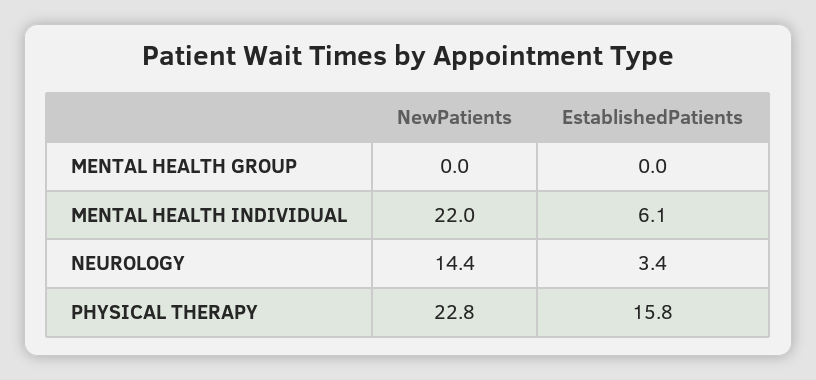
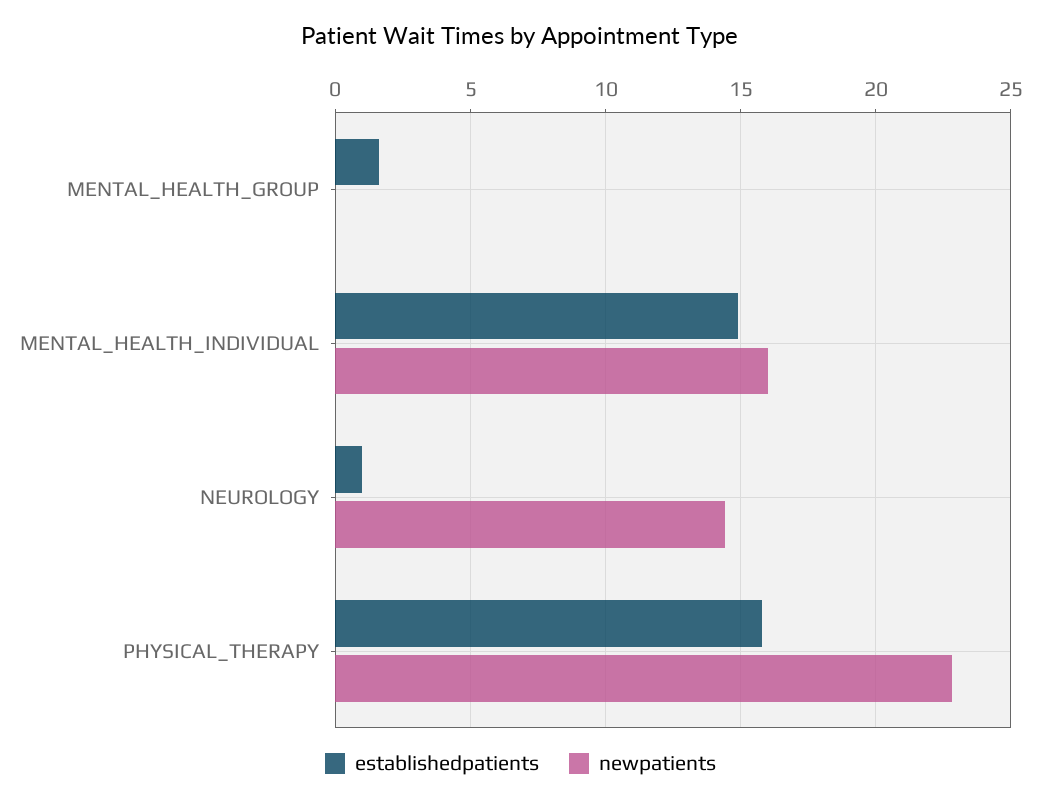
EstablishedPatients, MENTAL HEALTH GROUP: 0 -> 1.5
NewPatients, MENTAL HEALTH INDIVIDUAL: 22 -> 16
EstablishedPatients, MENTAL HEALTH INDIVIDUAL: 6.1 -> 15
EstablishedPatients, NEUROLOGY: 3.4 -> 1

